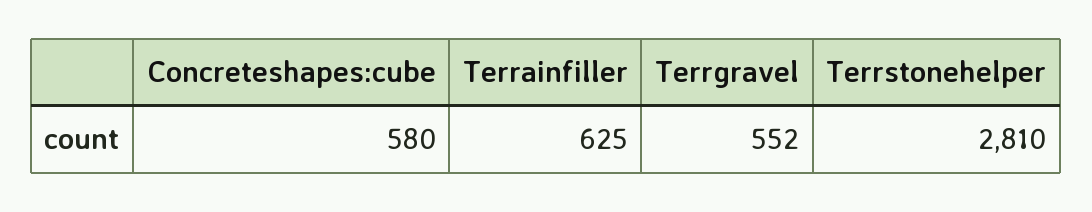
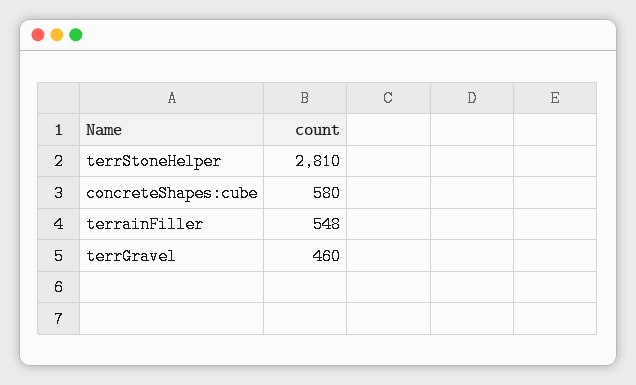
Terrainfiller: 625 -> 548
Terrgravel: 552 -> 460

